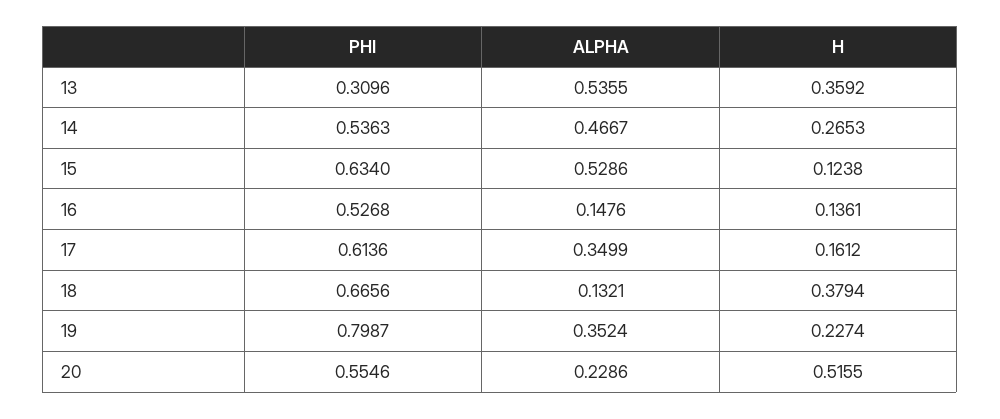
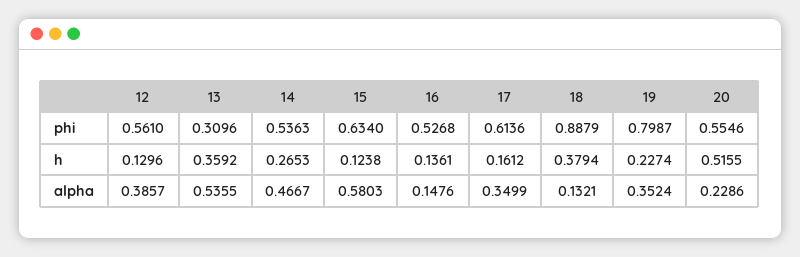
ALPHA, 15: 0.5286 -> 0.5803
PHI, 18: 0.6656 -> 0.8879
PHI, 12: none -> 0.561
H, 12: none -> 0.1296
ALPHA, 12: none -> 0.3857

